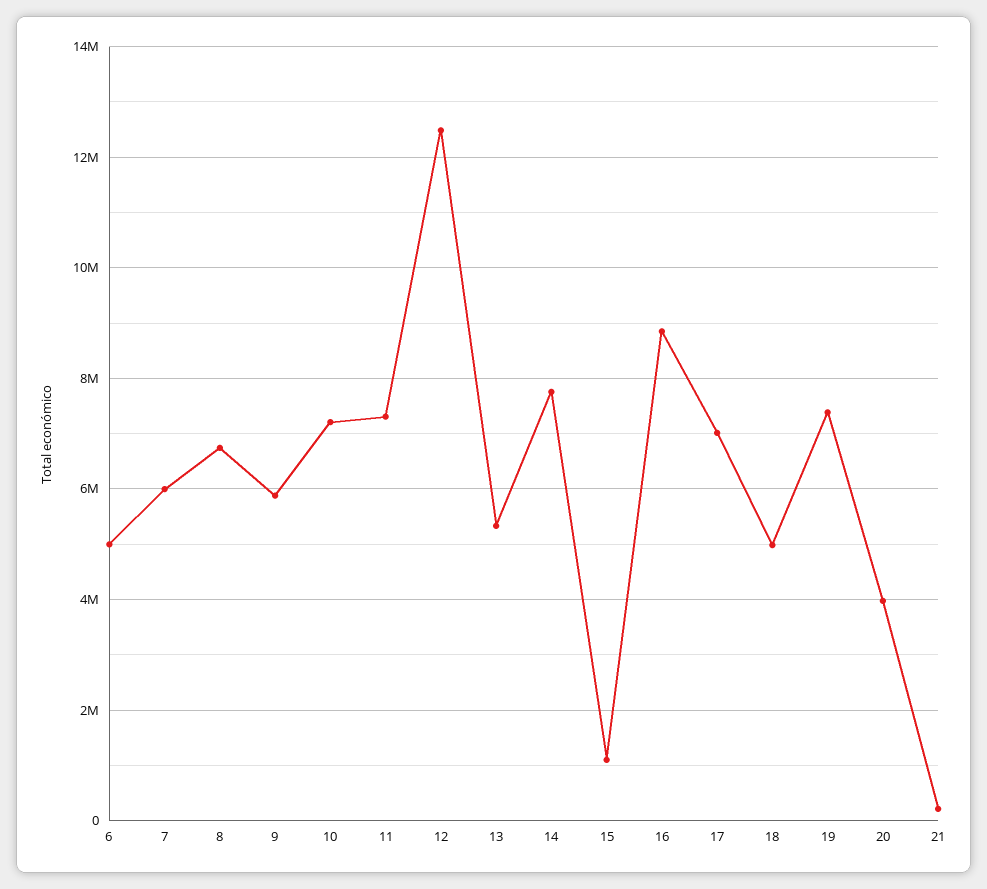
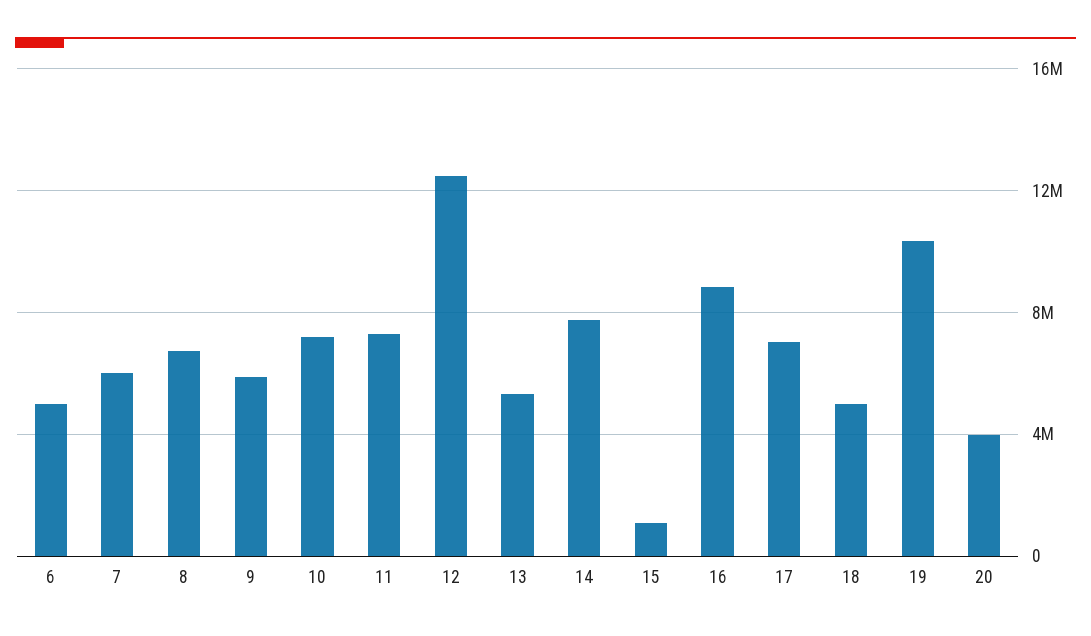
19: 7400000 -> 10500000
21: 200000 -> none

